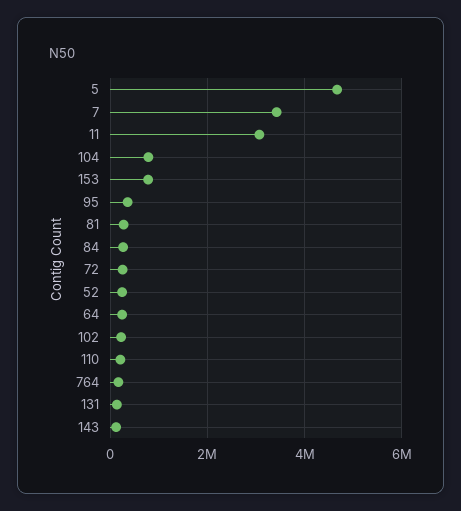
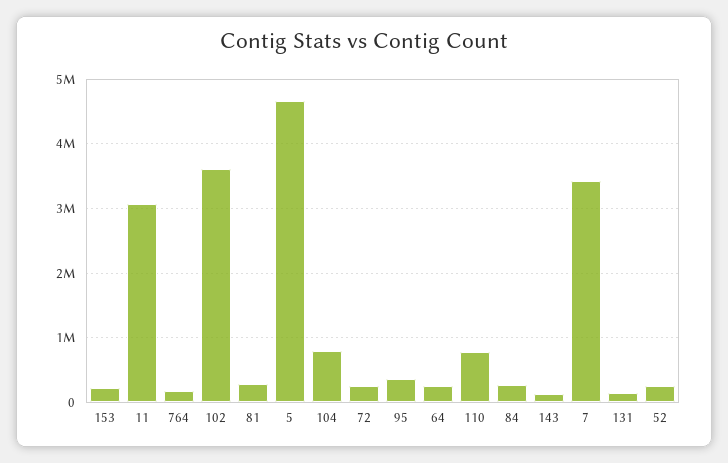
153: 800000 -> 200000
102: 200000 -> 3600000
110: 200000 -> 800000

